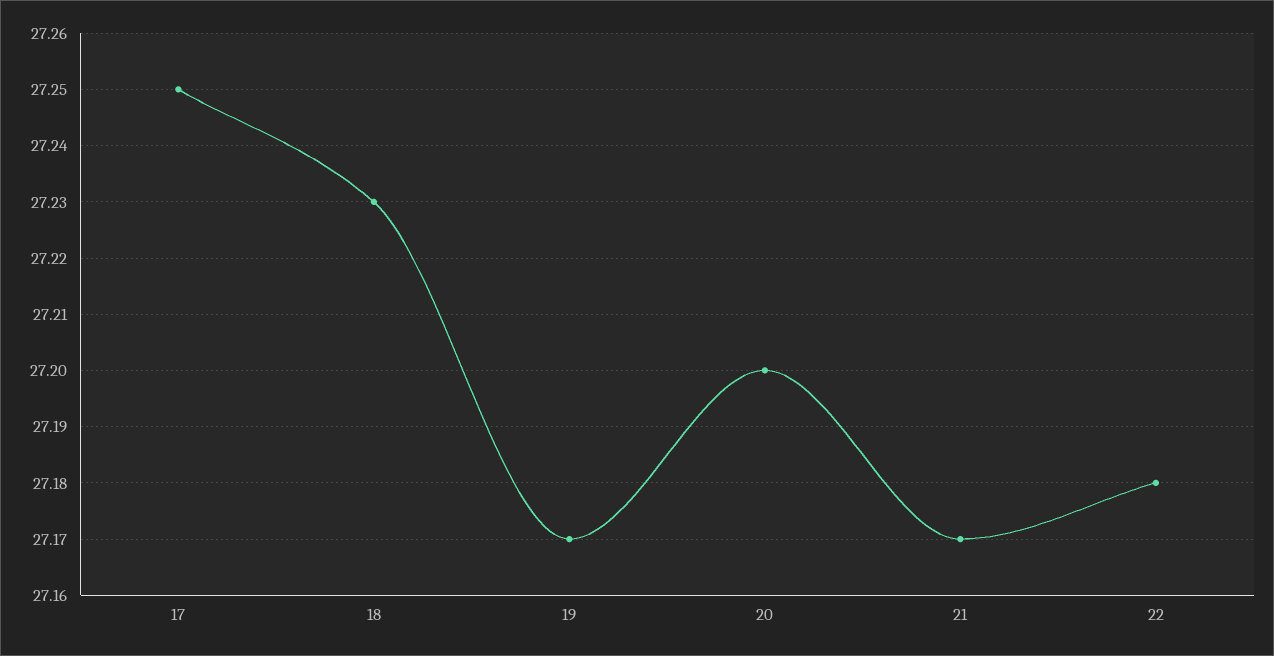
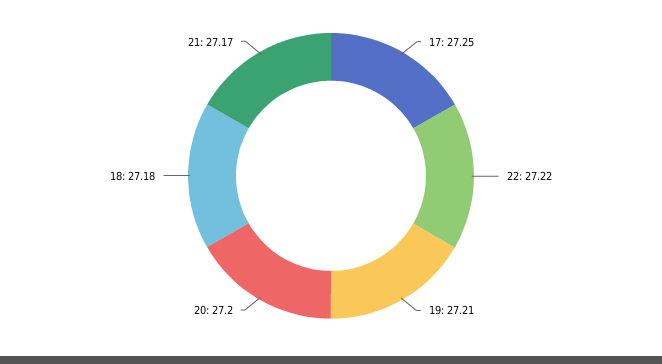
18: 27.23 -> 27.18
19: 27.17 -> 27.21
22: 27.18 -> 27.22

